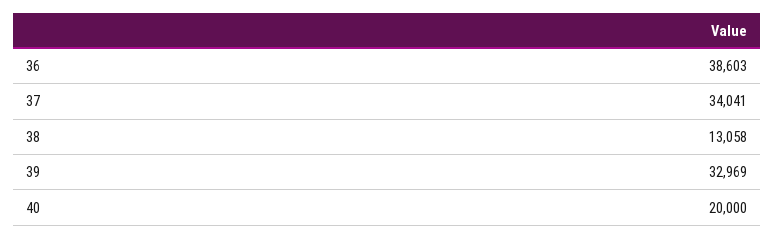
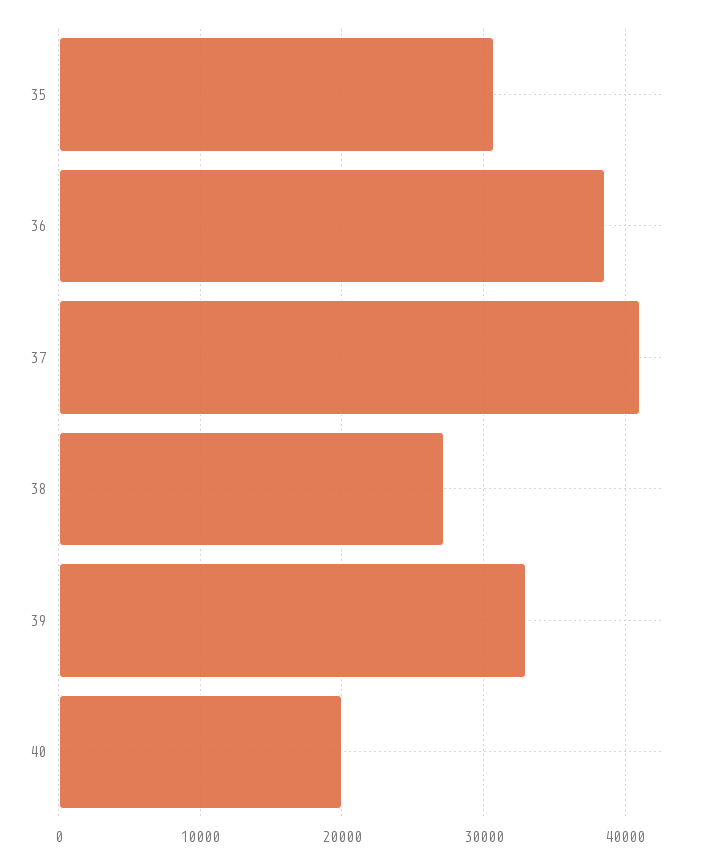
37: 34041 -> 41000
38: 13058 -> 27000
35: none -> 31000

